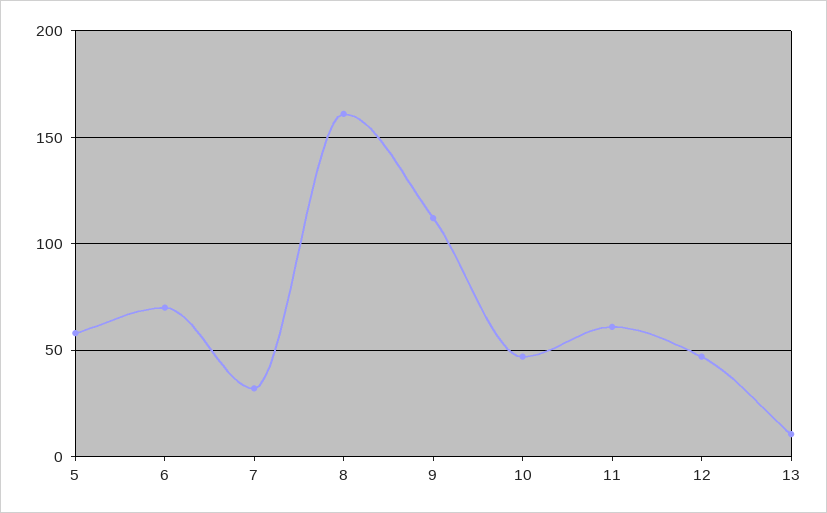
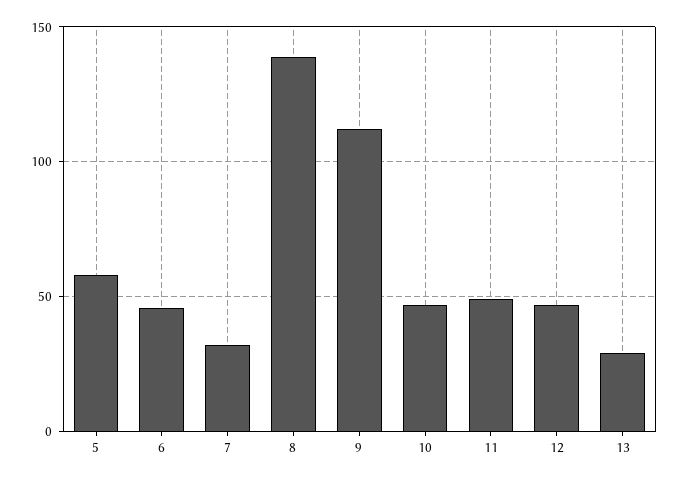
6: 70 -> 45
8: 160 -> 140
11: 60 -> 50
13: 10 -> 30

